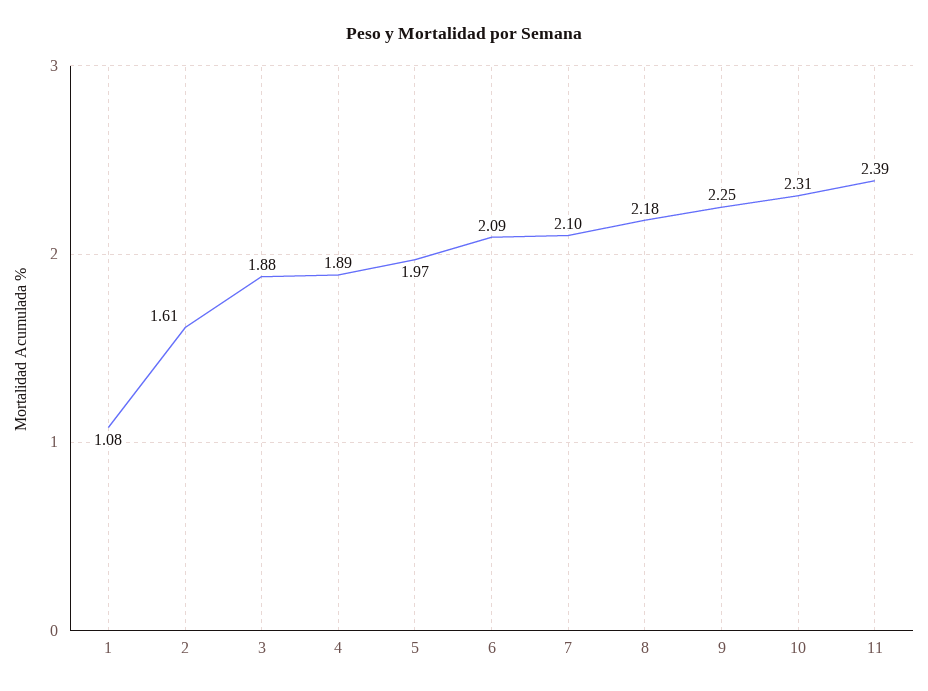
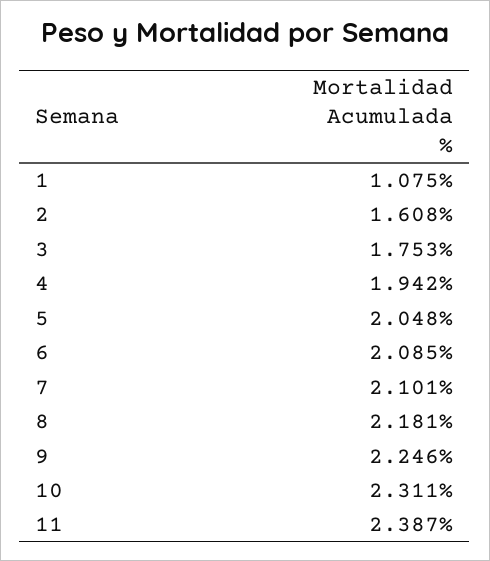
3: 1.88 -> 1.753
4: 1.89 -> 1.942
5: 1.97 -> 2.048

